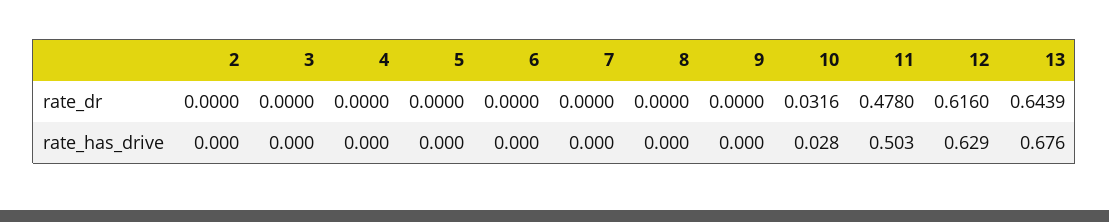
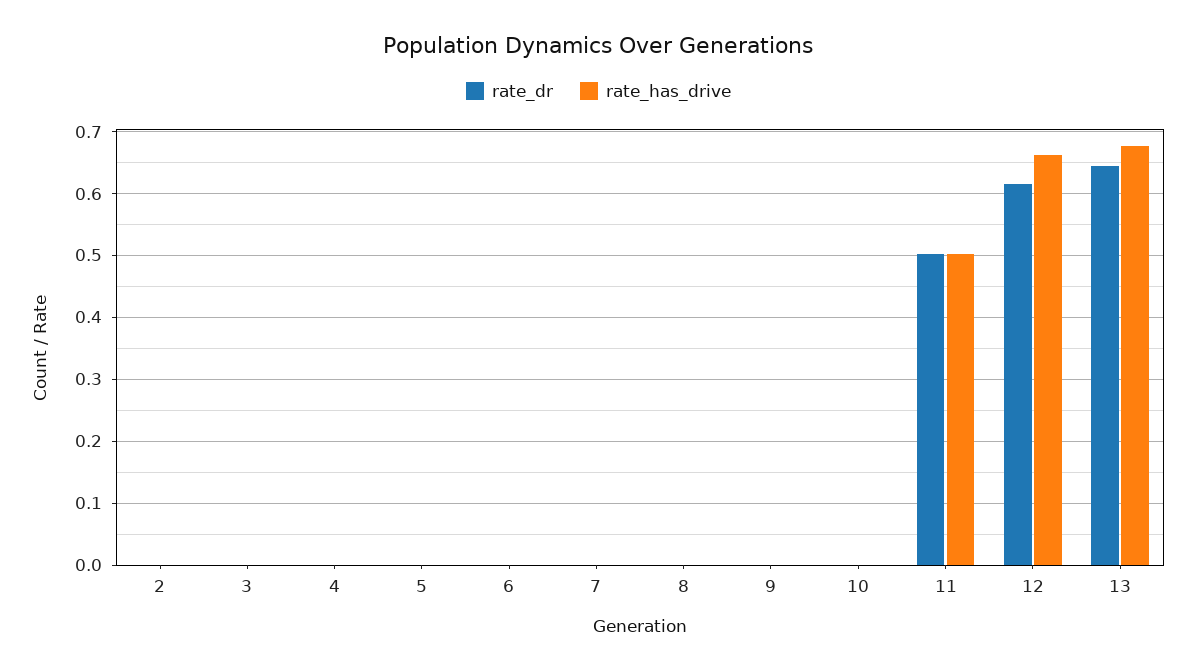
rate_dr, 10: 0.0316 -> 0
rate_dr, 11: 0.478 -> 0.5
rate_has_drive, 10: 0.028 -> 0
rate_has_drive, 12: 0.629 -> 0.66

